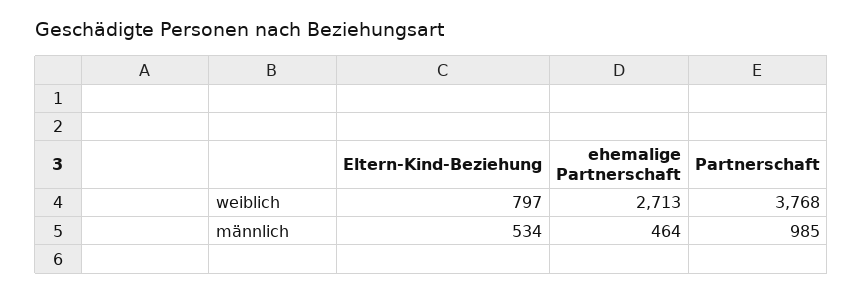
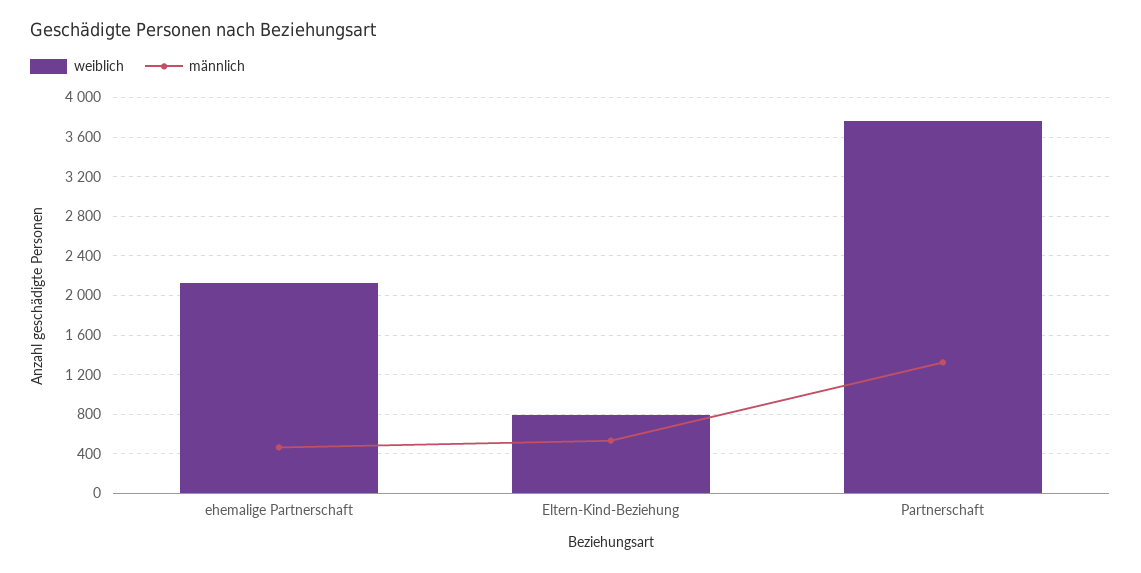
weiblich, ehemalige Partnerschaft: 2713 -> 2100
männlich, Partnerschaft: 985 -> 1300

